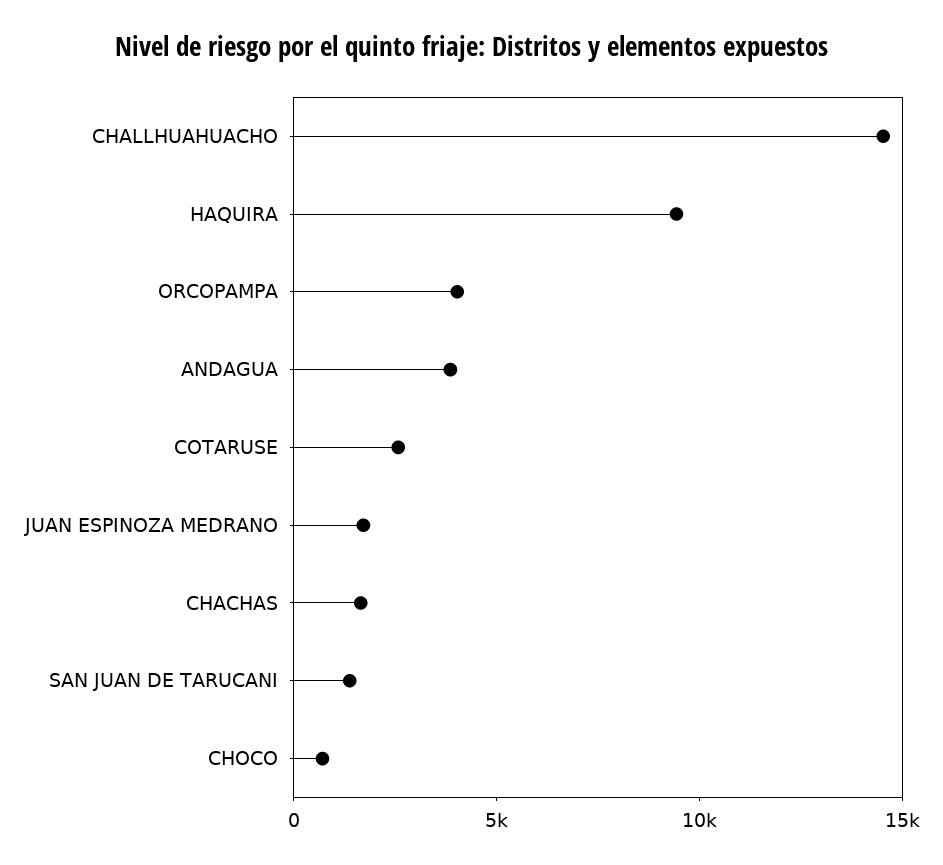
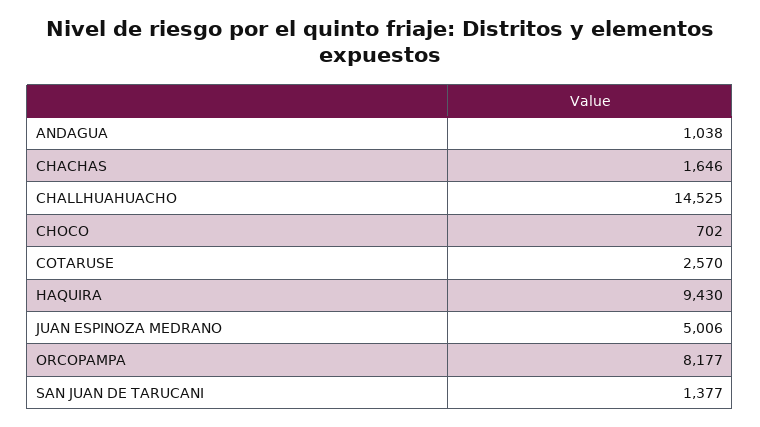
ORCOPAMPA: 4000 -> 8177
ANDAGUA: 4000 -> 1038
JUAN ESPINOZA MEDRANO: 2000 -> 5006

